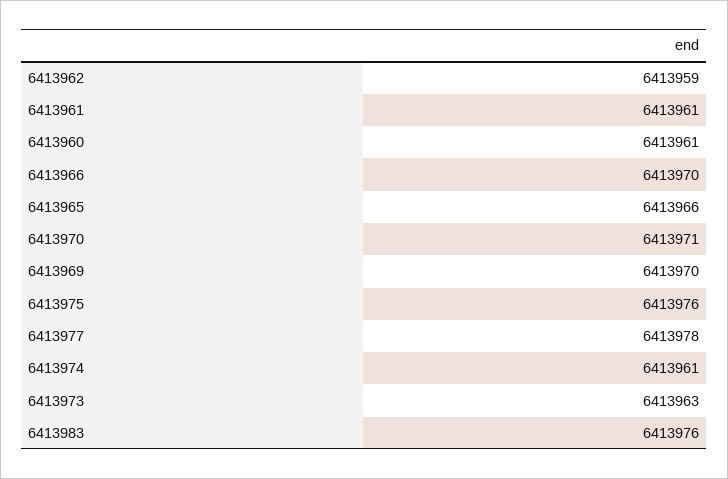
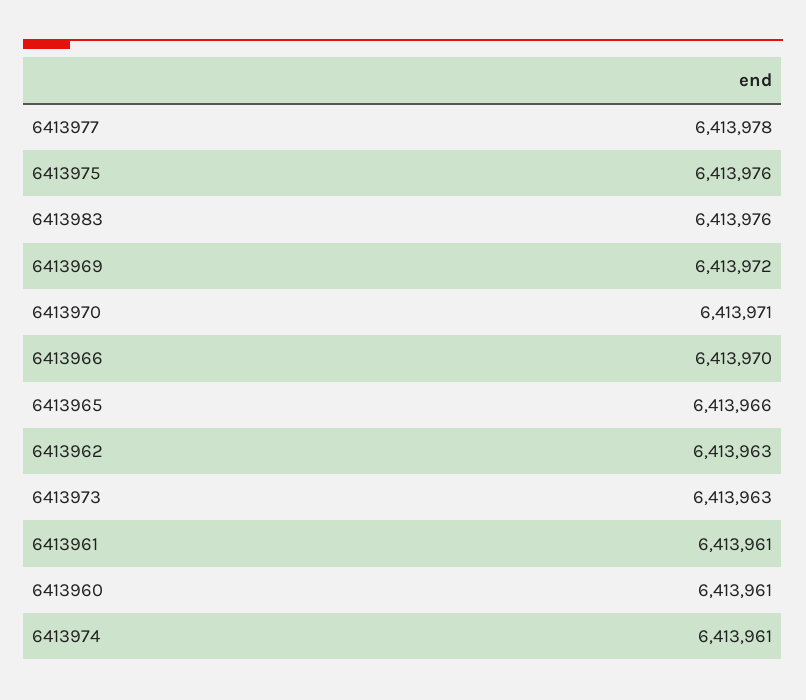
6413962: 6413959 -> 6413963
6413969: 6413970 -> 6413972

